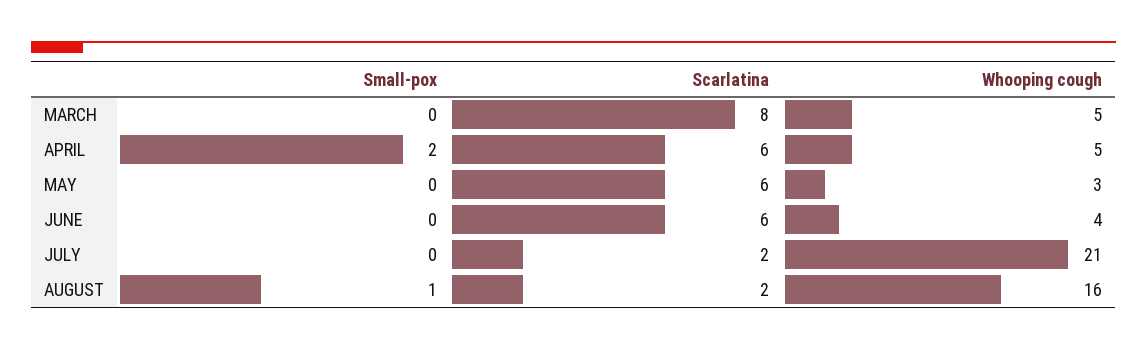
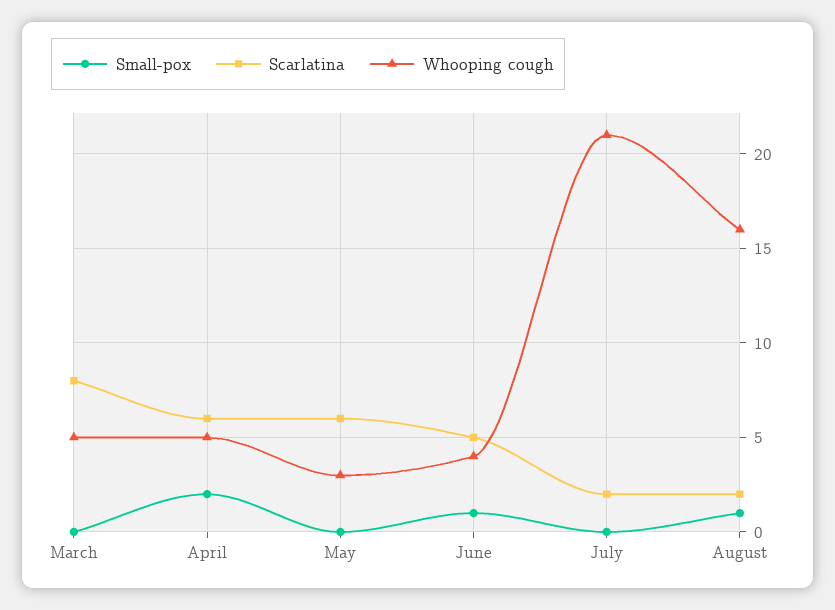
Small-pox, JUNE: 0 -> 1
Scarlatina, JUNE: 6 -> 5

